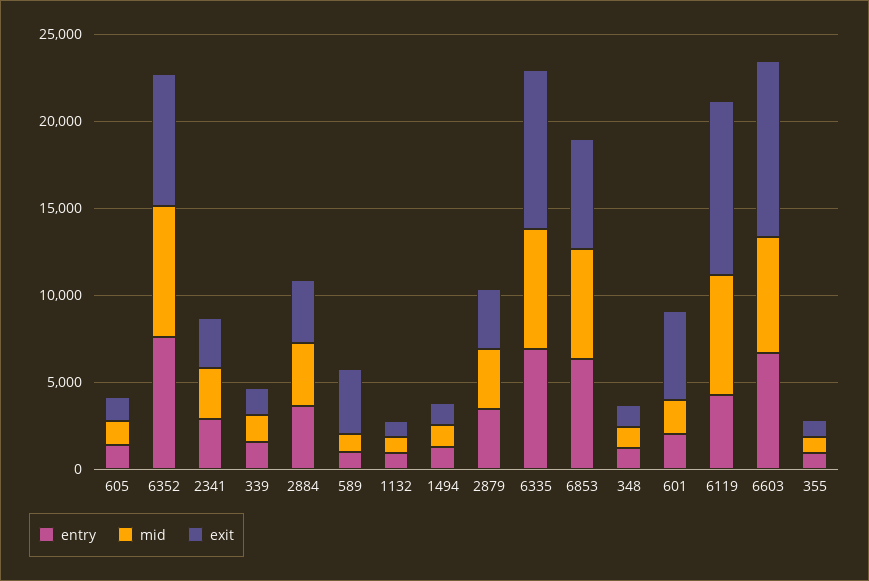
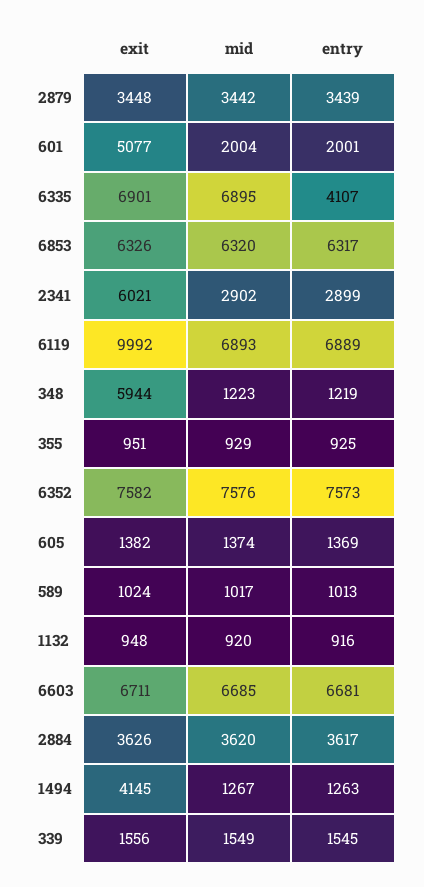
exit, 2341: 3000 -> 6021
exit, 589: 4000 -> 1024
exit, 1494: 1000 -> 4145
entry, 6335: 7000 -> 4107
exit, 6335: 9000 -> 6901
exit, 348: 1000 -> 5944
entry, 6119: 4000 -> 6889
exit, 6603: 10000 -> 6711

